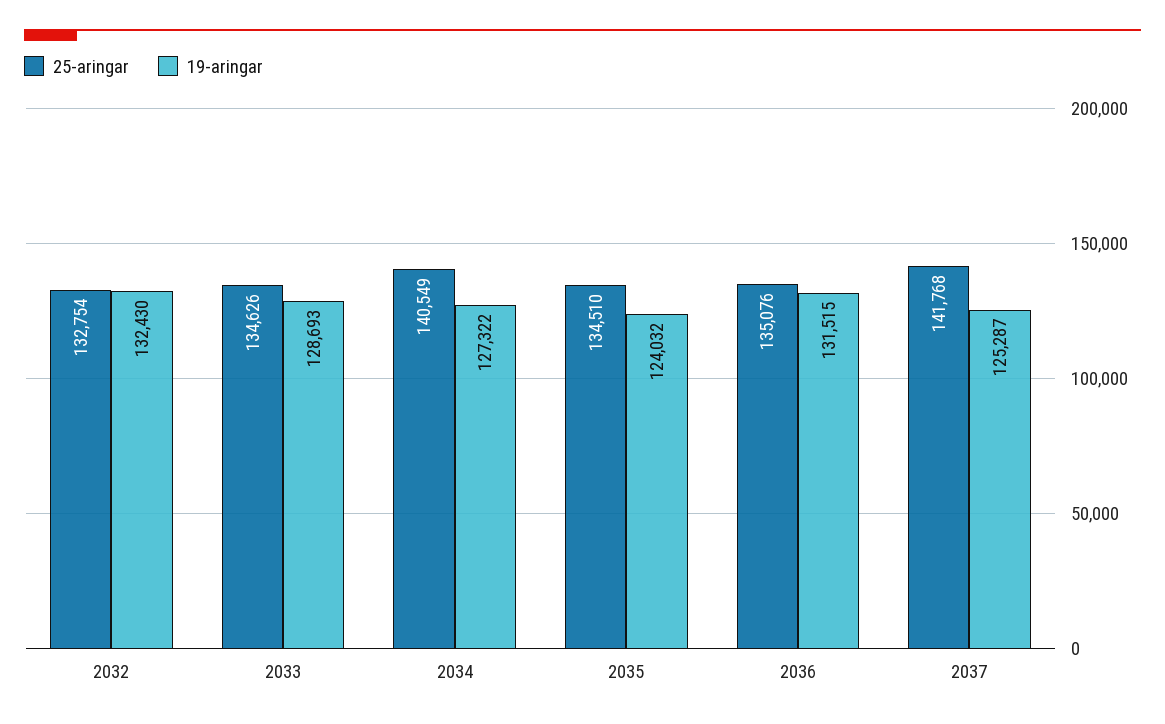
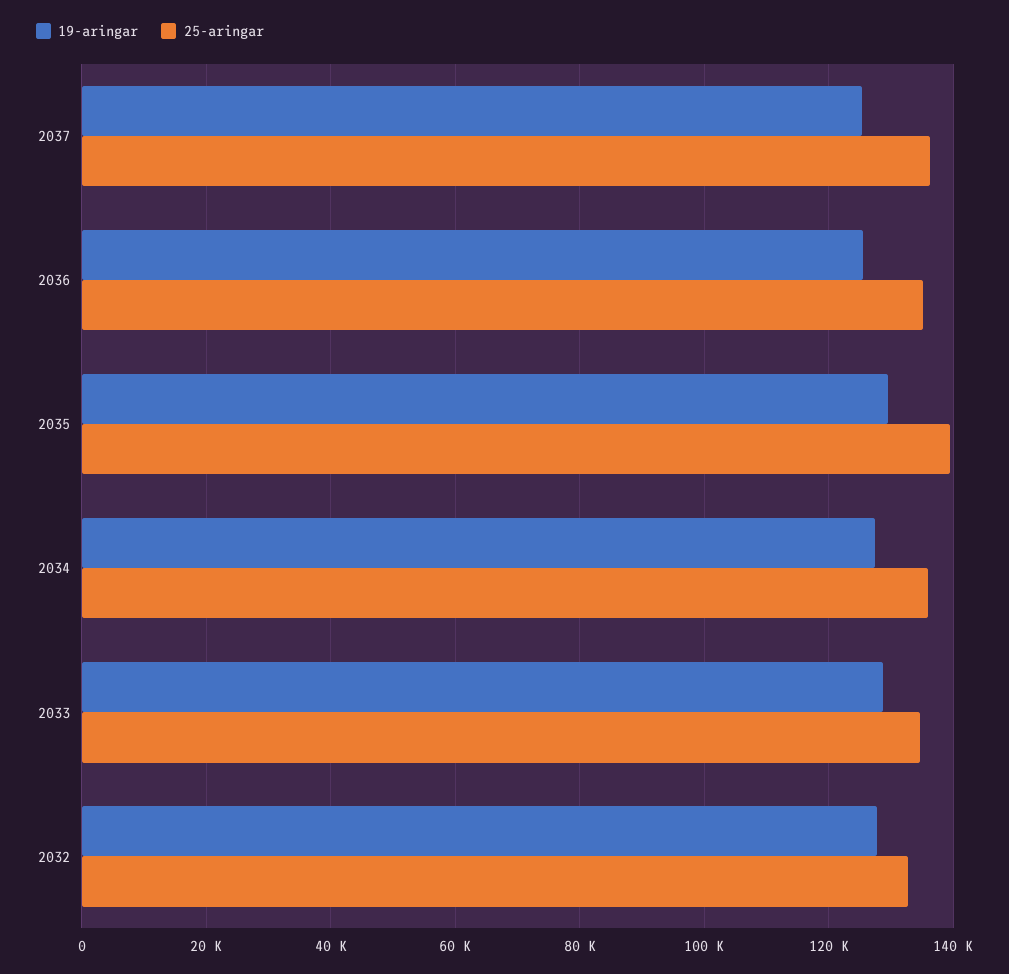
19-aringar, 2032: 132430 -> 128000
25-aringar, 2034: 140549 -> 136000
25-aringar, 2035: 134510 -> 140000
19-aringar, 2035: 124032 -> 130000
19-aringar, 2036: 131515 -> 126000
25-aringar, 2037: 141768 -> 136000

